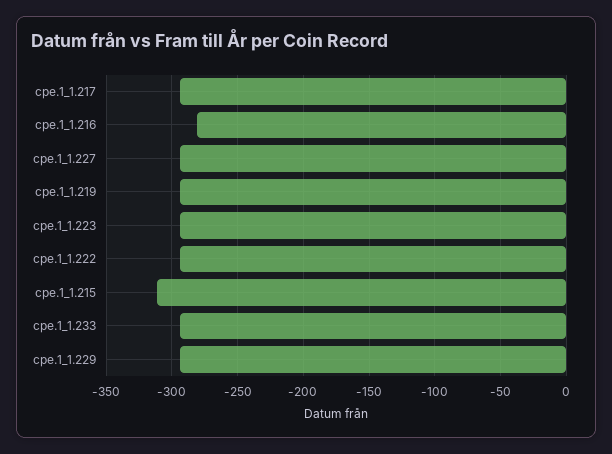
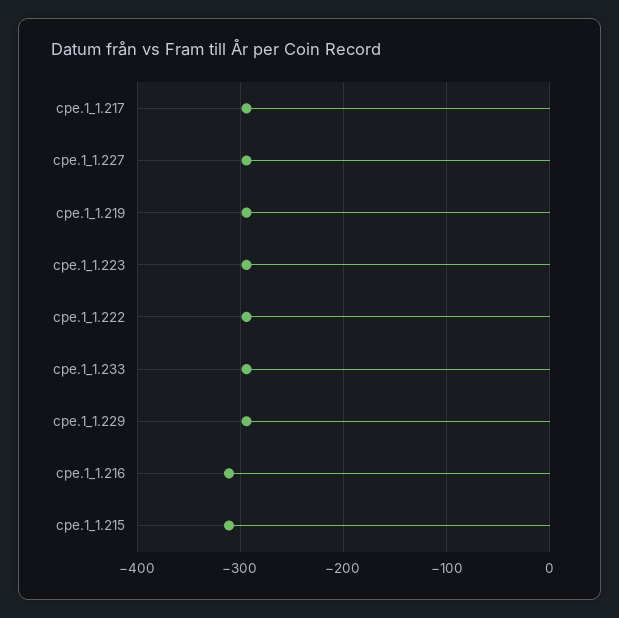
cpe.1_1.216: -280 -> -310

